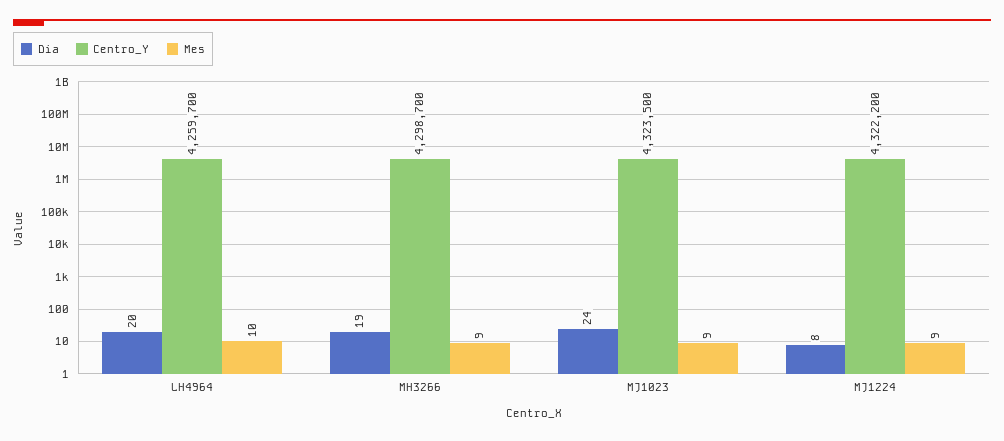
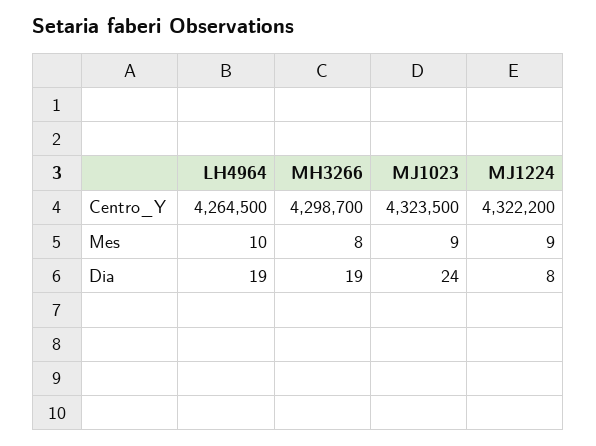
Dia, LH4964: 20 -> 19
Centro_Y, LH4964: 4259700 -> 4264500
Mes, MH3266: 9 -> 8

